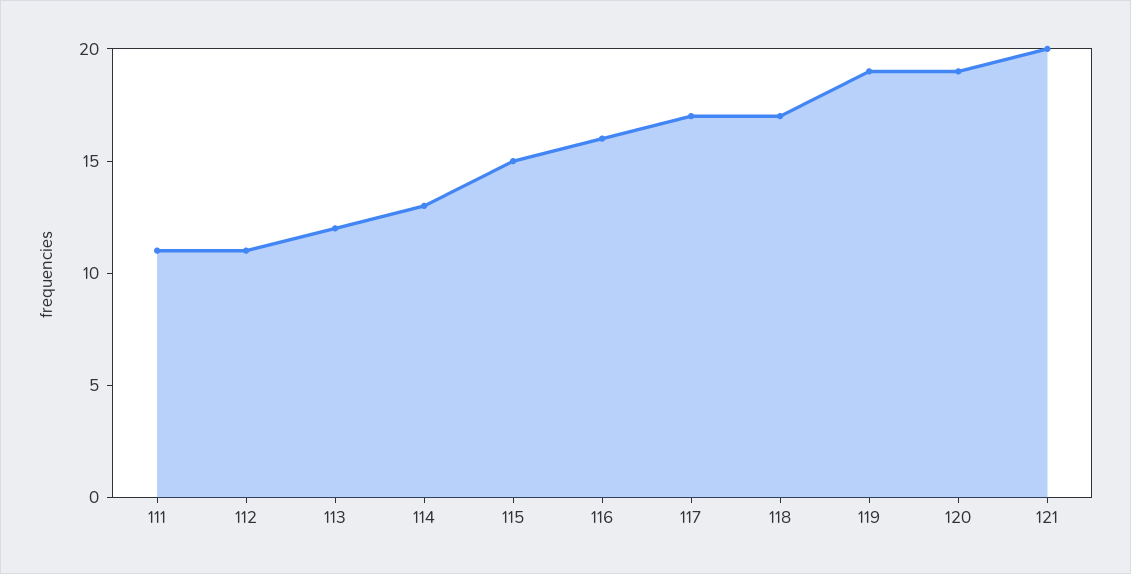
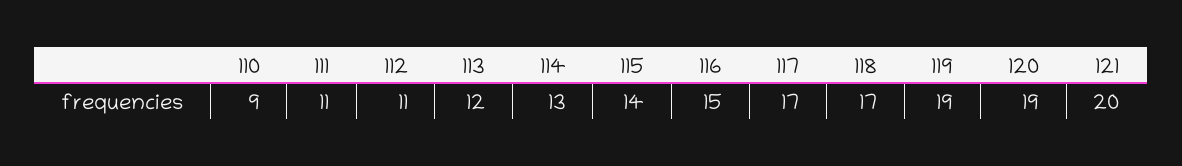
115: 15 -> 14
116: 16 -> 15
110: none -> 9

